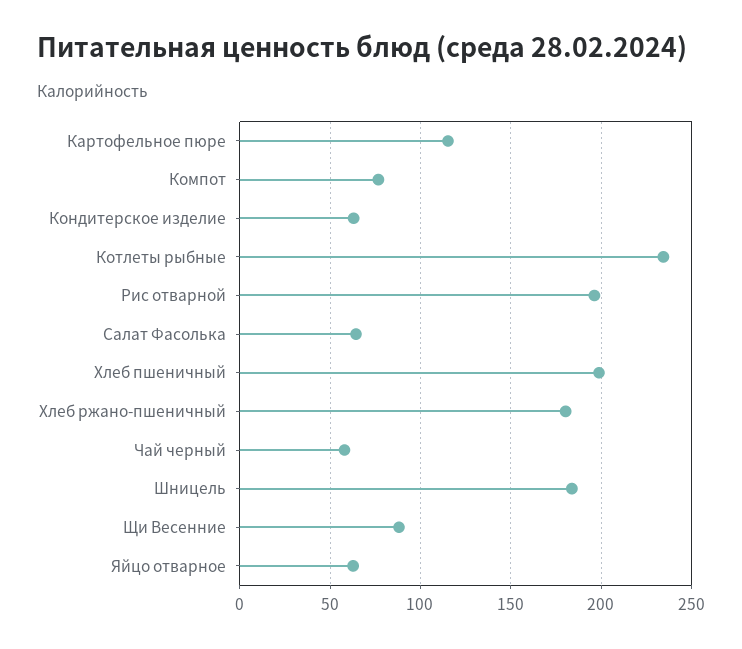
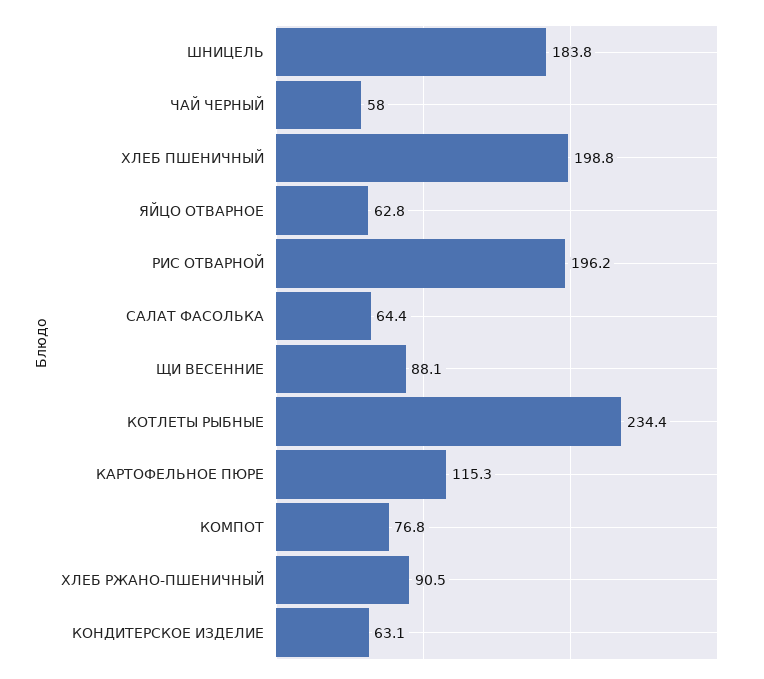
Хлеб ржано-пшеничный: 180 -> 90.5

